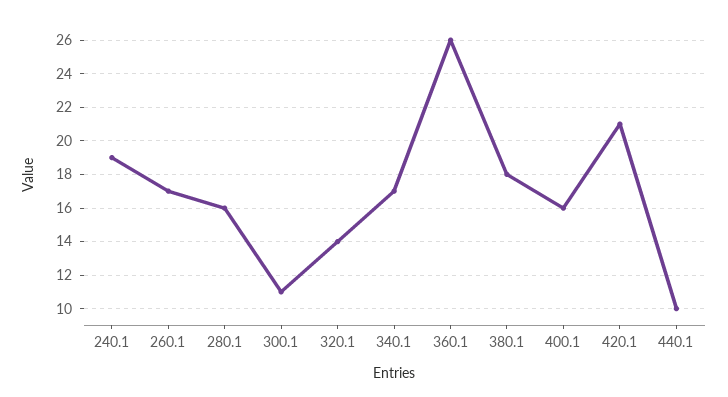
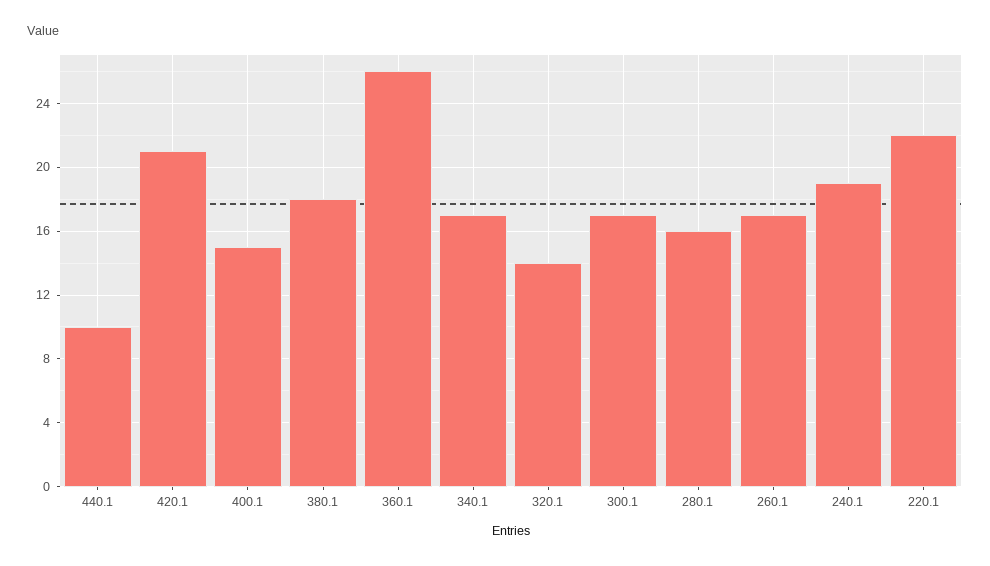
300.1: 11 -> 17
400.1: 16 -> 15
220.1: none -> 22

